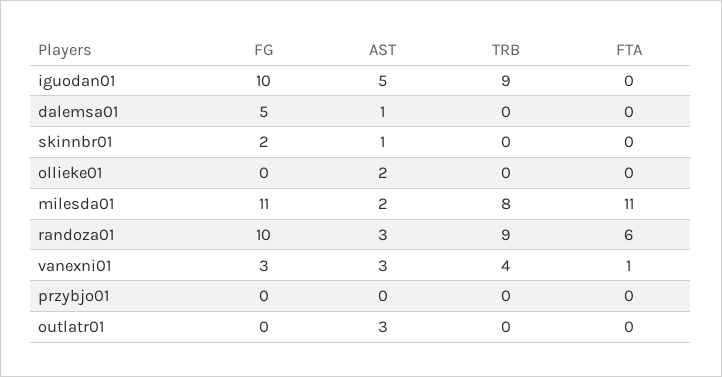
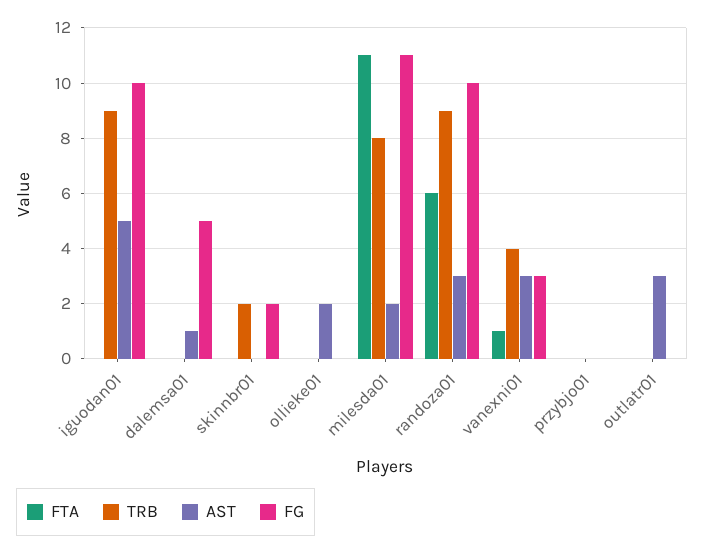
AST, skinnbr01: 1 -> 0
TRB, skinnbr01: 0 -> 2

